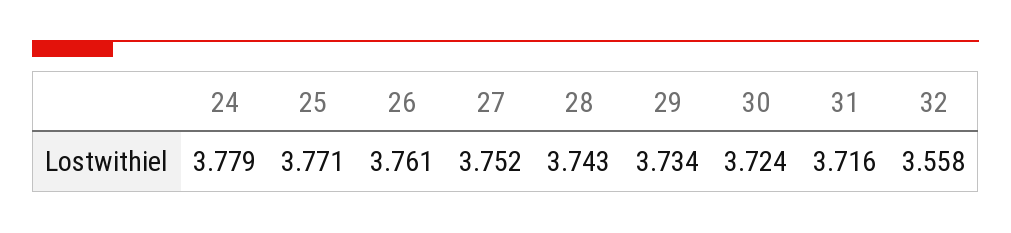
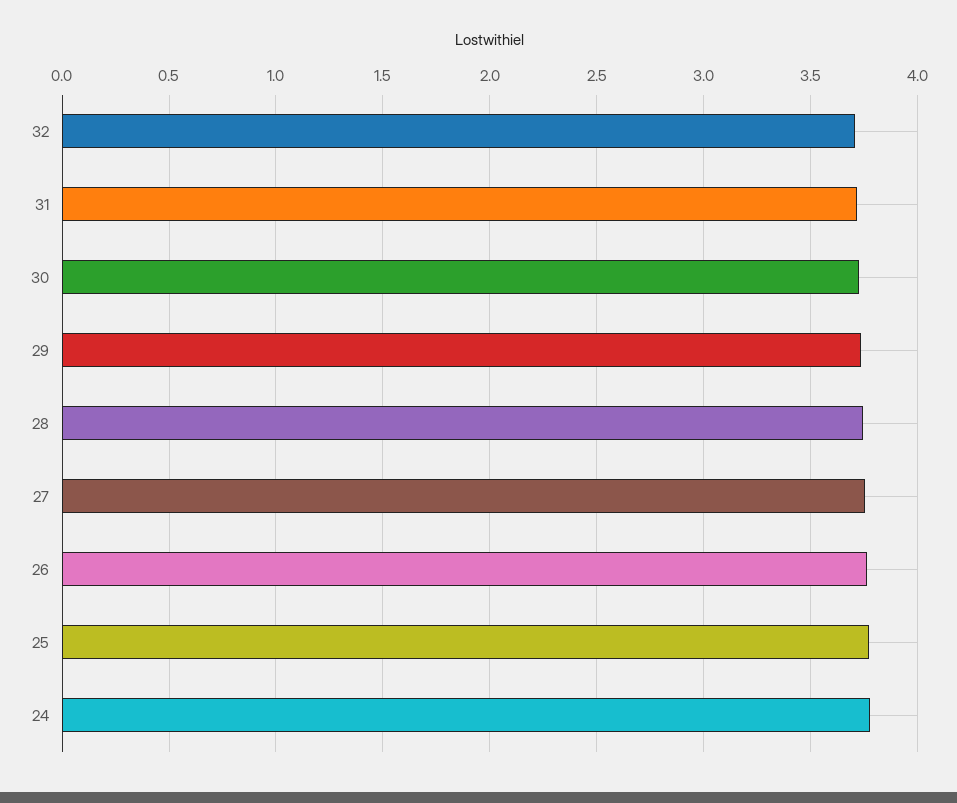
32: 3.558 -> 3.7

